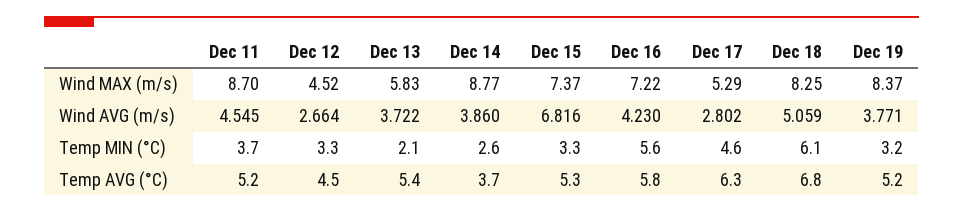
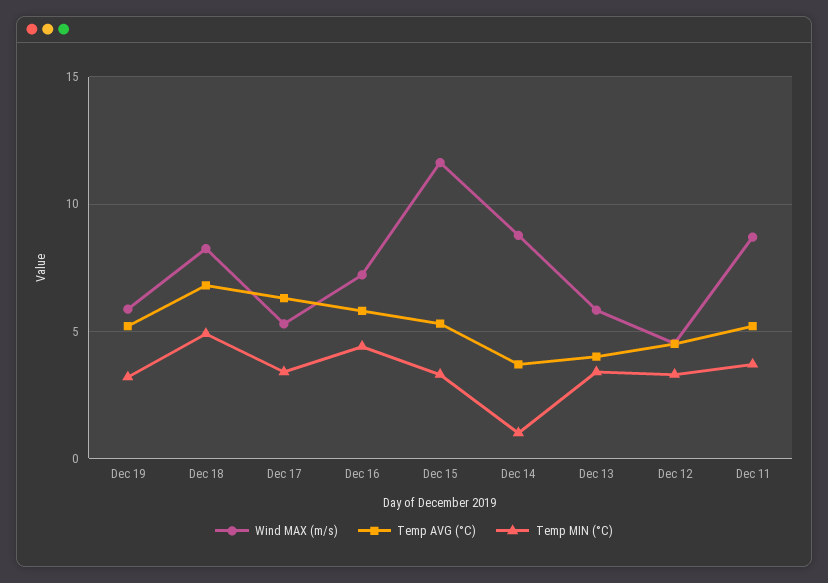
Wind MAX (m/s), Dec 15: 7.37 -> 11.5
Wind MAX (m/s), Dec 19: 8.37 -> 6
Wind AVG (m/s), Dec 11: 4.545 -> none
Wind AVG (m/s), Dec 12: 2.664 -> none
Wind AVG (m/s), Dec 13: 3.722 -> none
Wind AVG (m/s), Dec 14: 3.86 -> none
Wind AVG (m/s), Dec 15: 6.816 -> none
Wind AVG (m/s), Dec 16: 4.23 -> none
Wind AVG (m/s), Dec 17: 2.802 -> none
Wind AVG (m/s), Dec 18: 5.059 -> none
Wind AVG (m/s), Dec 19: 3.771 -> none
Temp MIN (°C), Dec 13: 2.1 -> 3.5
Temp MIN (°C), Dec 14: 2.6 -> 1
Temp MIN (°C), Dec 16: 5.6 -> 4.5
Temp MIN (°C), Dec 17: 4.6 -> 3.5
Temp MIN (°C), Dec 18: 6.1 -> 5
Temp AVG (°C), Dec 13: 5.4 -> 4

